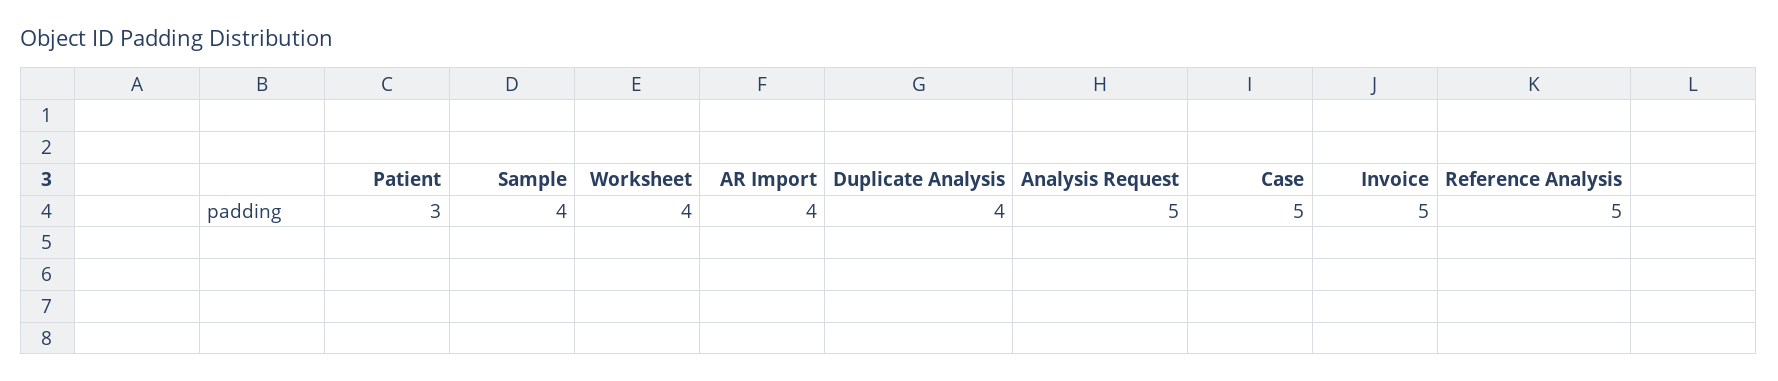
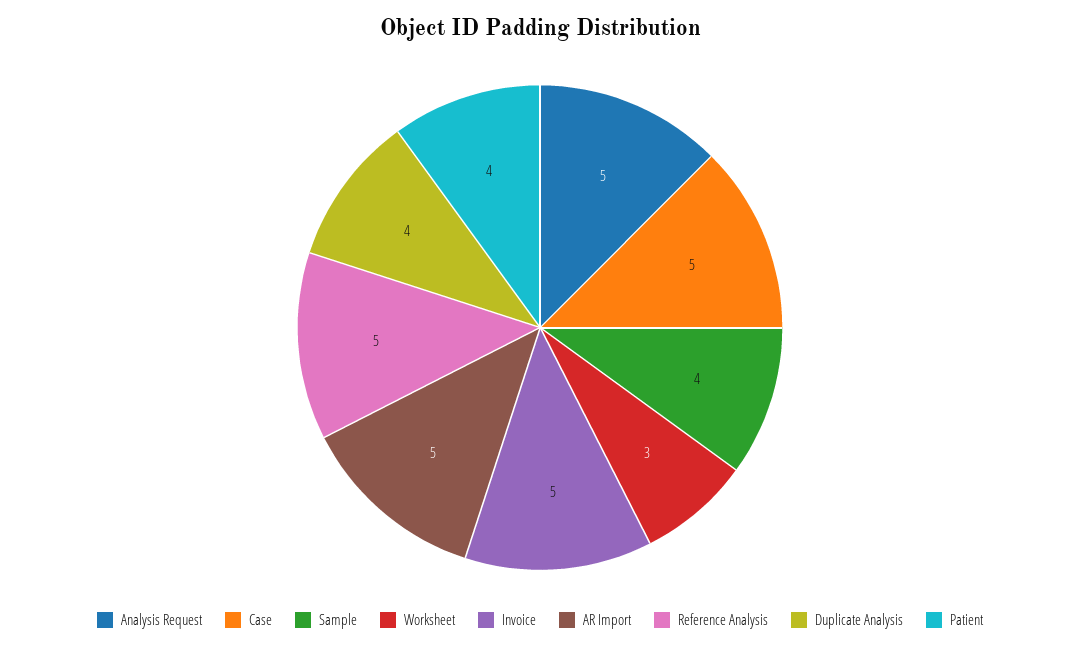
Patient: 3 -> 4
Worksheet: 4 -> 3
AR Import: 4 -> 5

